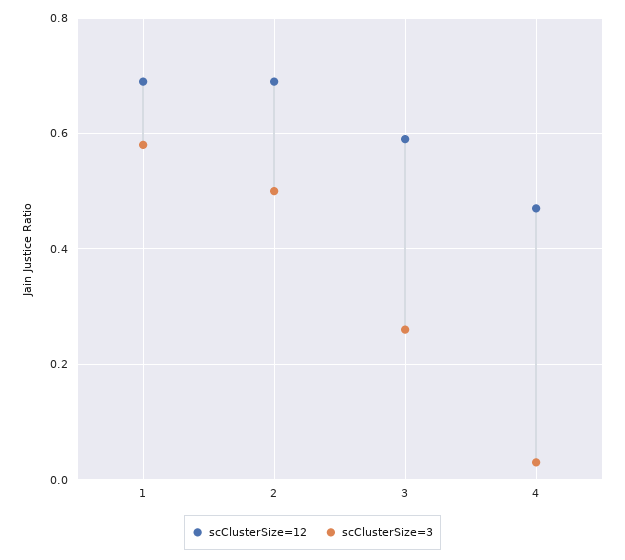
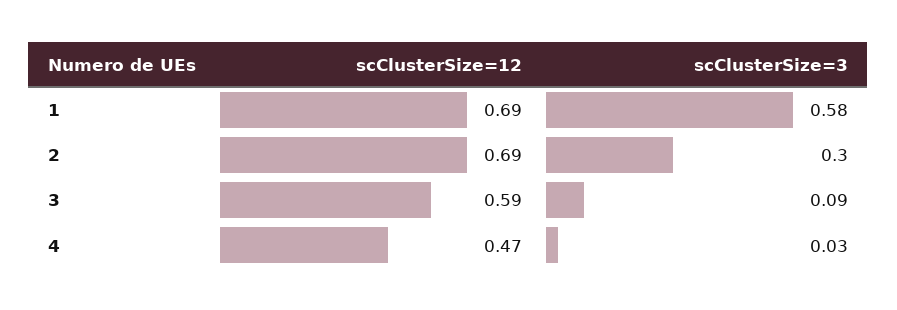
scClusterSize=3, 2: 0.5 -> 0.3
scClusterSize=3, 3: 0.25 -> 0.09

